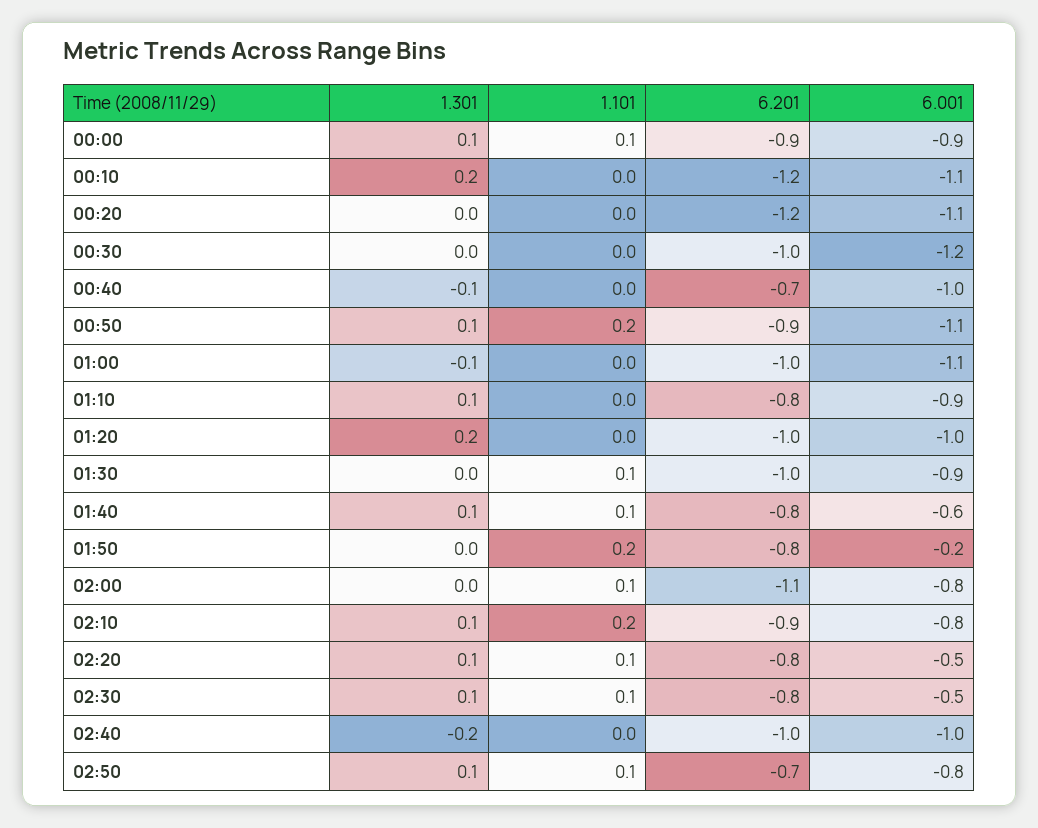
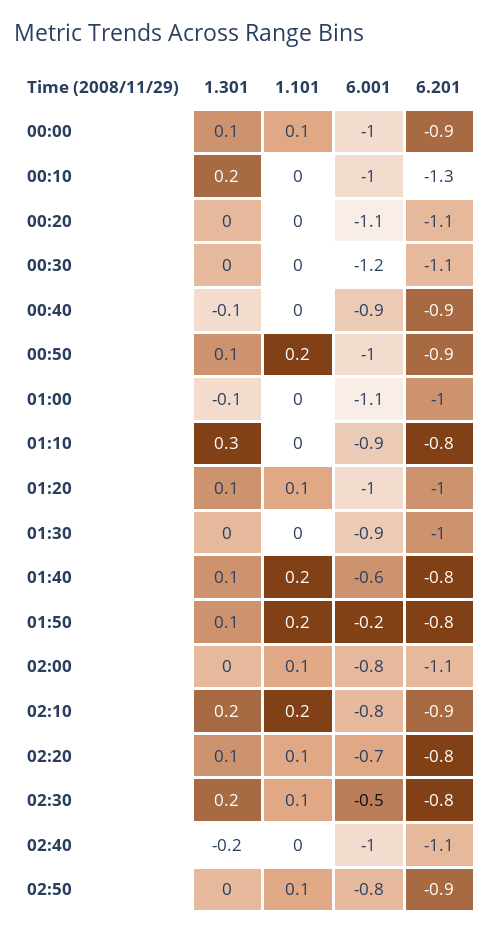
6.001, 00:00: -0.9 -> -1
6.201, 00:10: -1.2 -> -1.3
6.001, 00:10: -1.1 -> -1
6.201, 00:20: -1.2 -> -1.1
6.201, 00:30: -1 -> -1.1
6.201, 00:40: -0.7 -> -0.9
6.001, 00:40: -1 -> -0.9
6.001, 00:50: -1.1 -> -1
1.301, 01:10: 0.1 -> 0.3
1.301, 01:20: 0.2 -> 0.1
1.101, 01:20: 0 -> 0.1
1.101, 01:30: 0.1 -> 0
1.101, 01:40: 0.1 -> 0.2
1.301, 01:50: 0 -> 0.1
1.301, 02:10: 0.1 -> 0.2
6.001, 02:20: -0.5 -> -0.7
1.301, 02:30: 0.1 -> 0.2
6.201, 02:40: -1 -> -1.1
1.301, 02:50: 0.1 -> 0
6.201, 02:50: -0.7 -> -0.9

